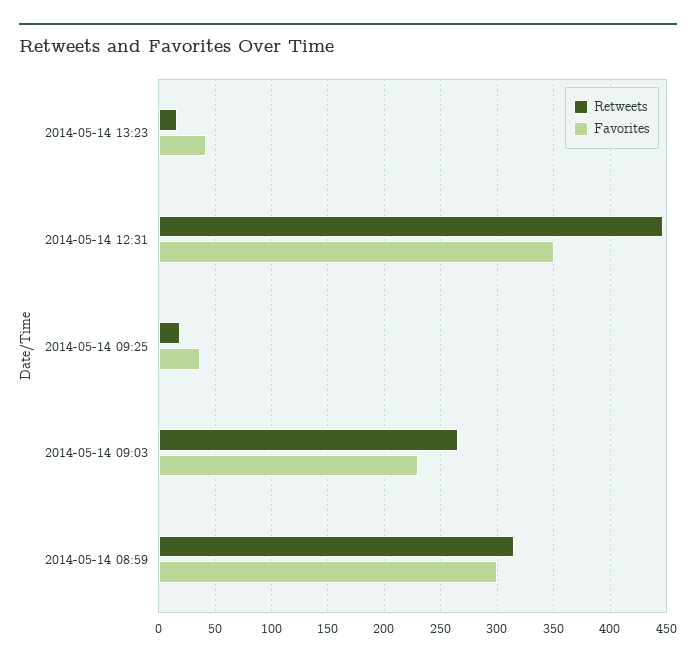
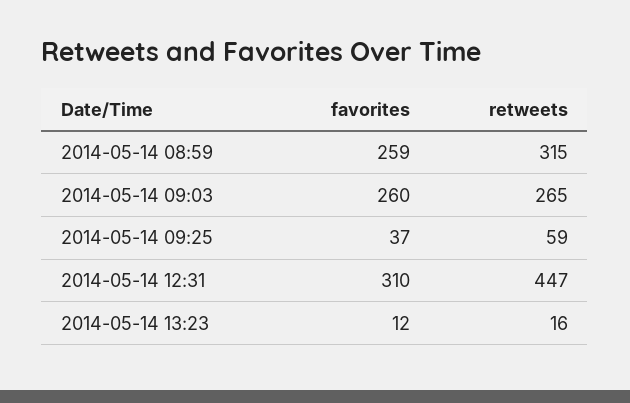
Favorites, 2014-05-14 13:23: 40 -> 12
Favorites, 2014-05-14 12:31: 350 -> 310
Retweets, 2014-05-14 09:25: 20 -> 59
Favorites, 2014-05-14 09:03: 230 -> 260
Favorites, 2014-05-14 08:59: 300 -> 259

